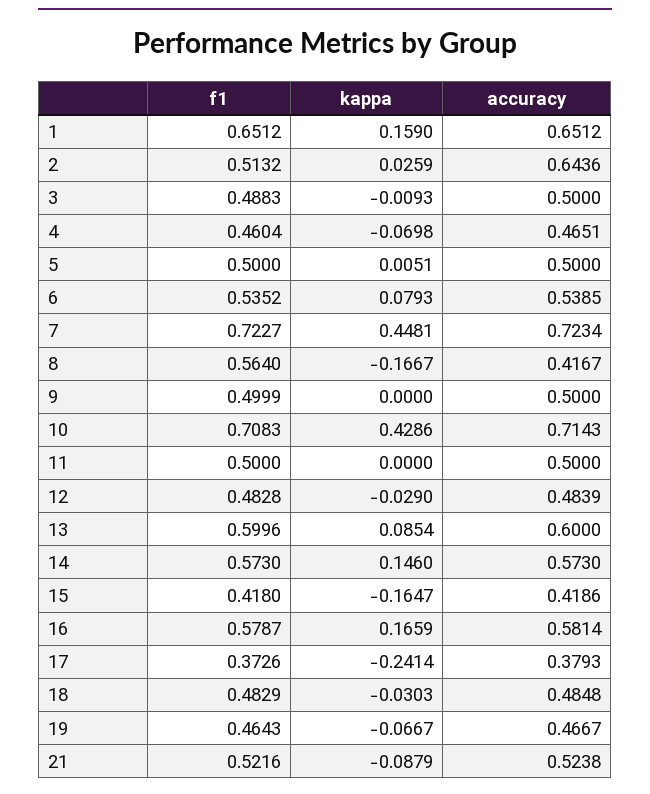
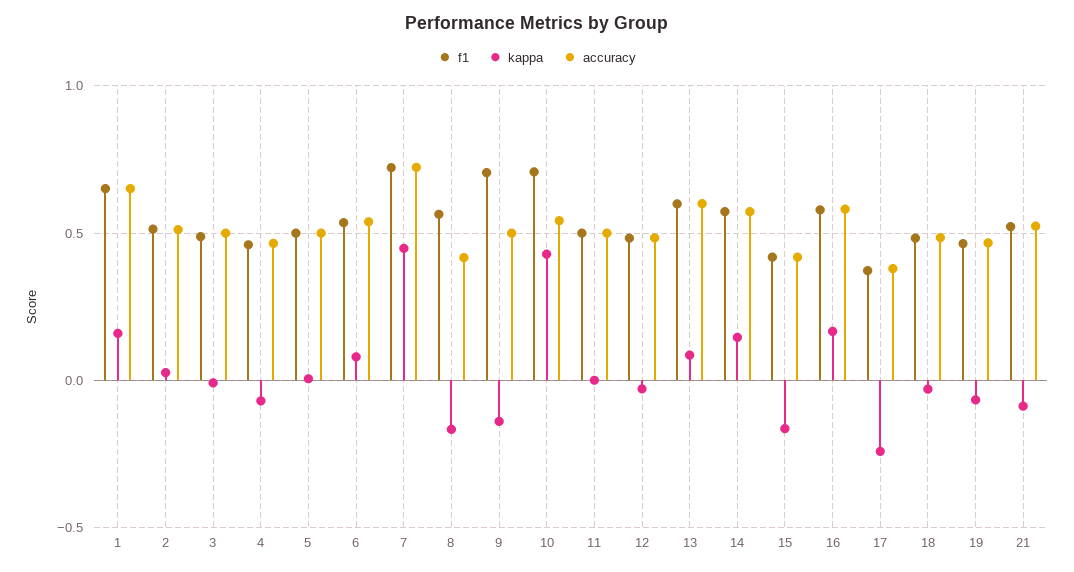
accuracy, 2: 0.6436 -> 0.5
f1, 9: 0.4999 -> 0.7
kappa, 9: 0 -> -0.15
accuracy, 10: 0.7143 -> 0.55

